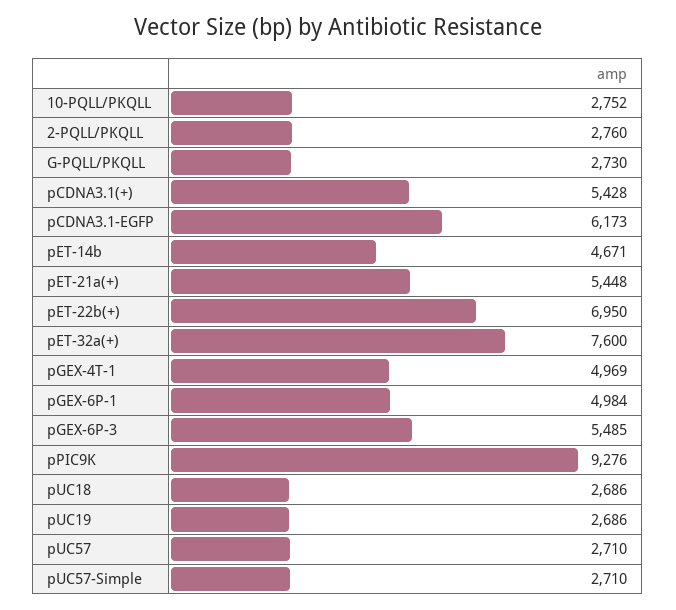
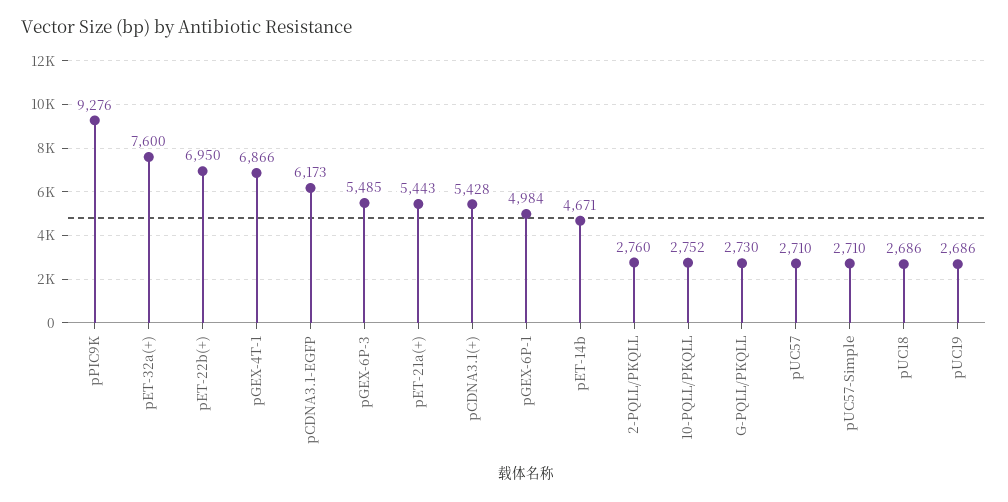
pET-21a(+): 5448 -> 5443
pGEX-4T-1: 4969 -> 6866

